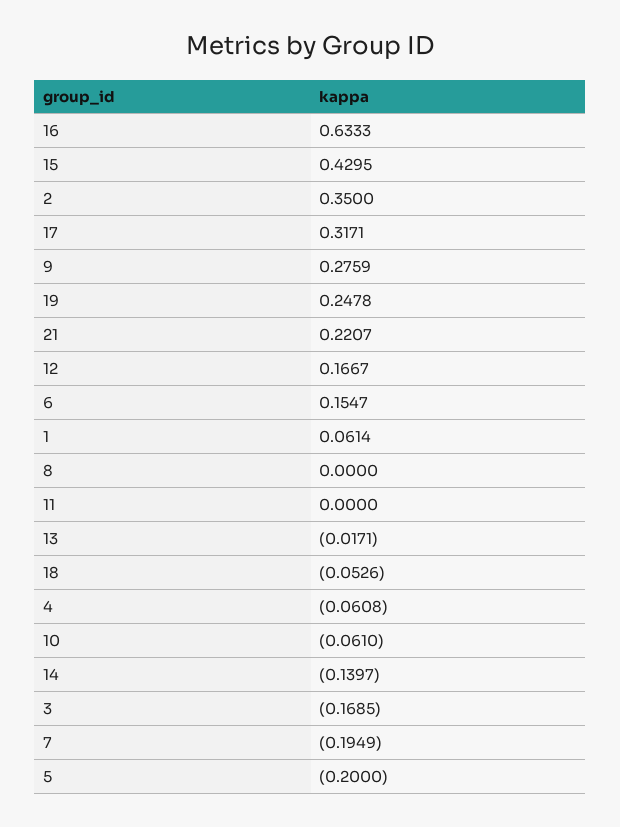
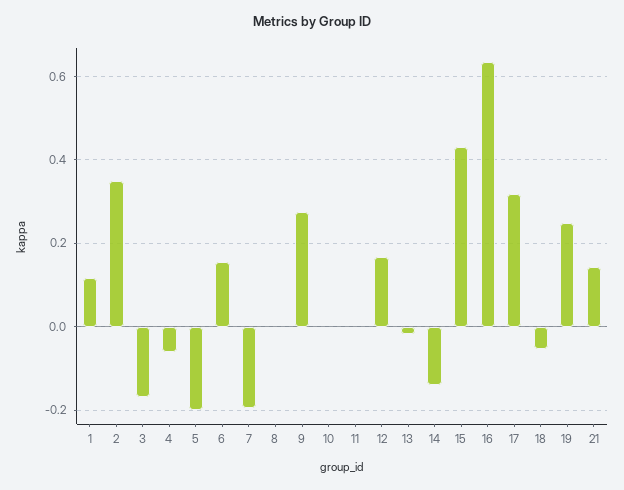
21: 0.2207 -> 0.14
1: 0.0614 -> 0.12
10: -0.061 -> 0

